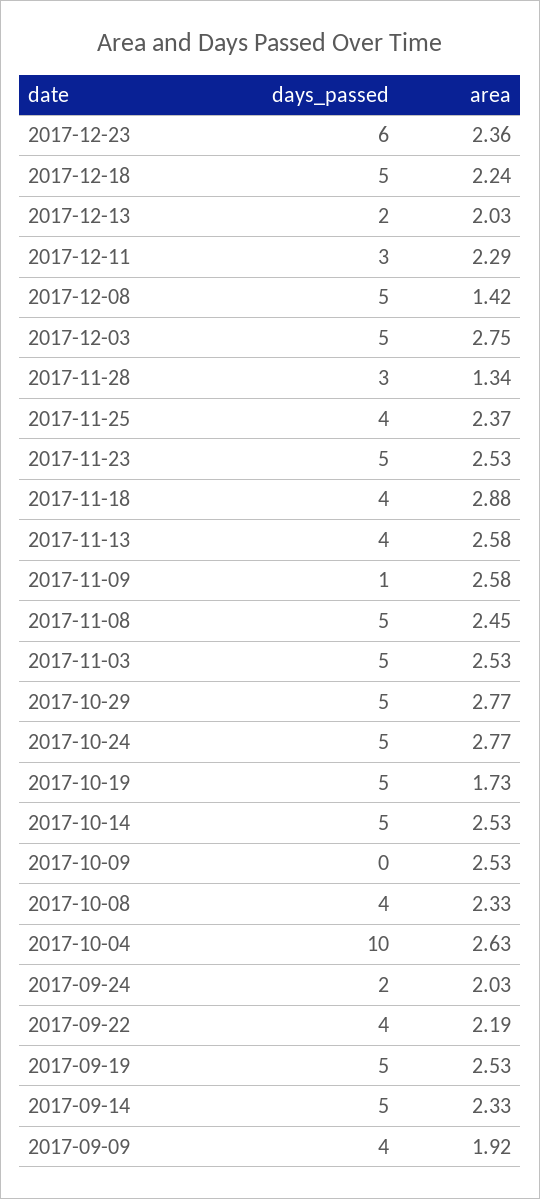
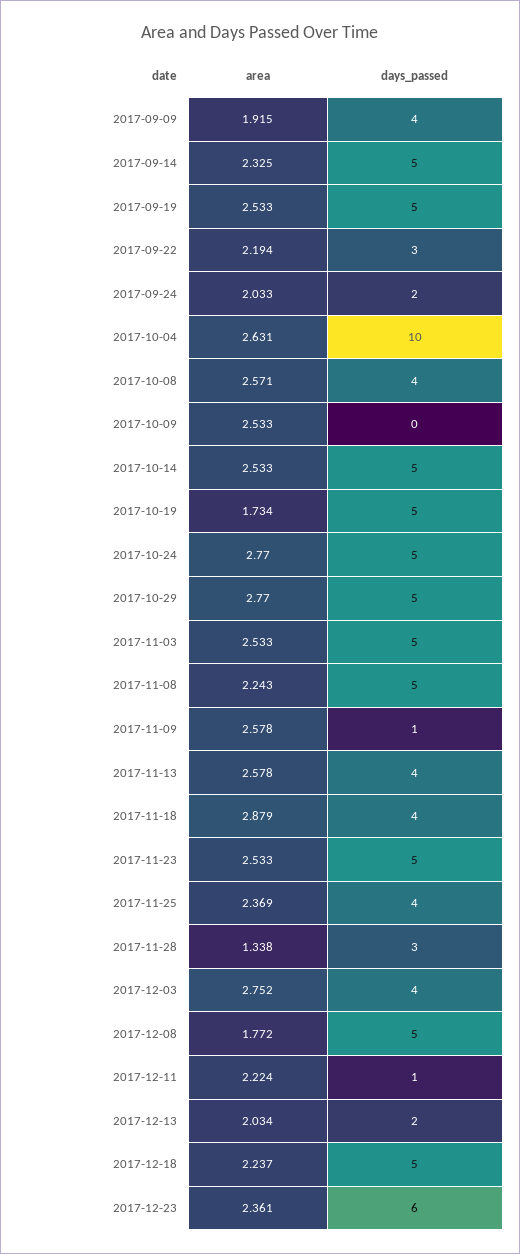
days_passed, 2017-12-11: 3 -> 1
area, 2017-12-11: 2.29 -> 2.224
area, 2017-12-08: 1.42 -> 1.772
days_passed, 2017-12-03: 5 -> 4
area, 2017-11-08: 2.45 -> 2.243
area, 2017-10-08: 2.33 -> 2.571
days_passed, 2017-09-22: 4 -> 3

